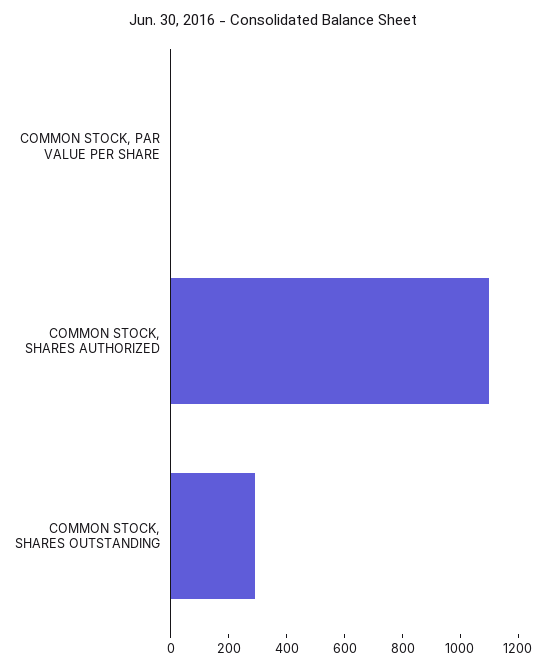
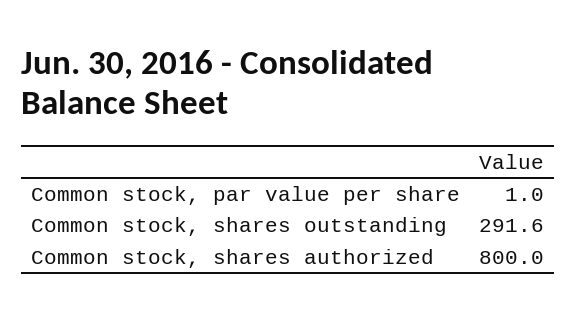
COMMON STOCK, SHARES AUTHORIZED: 1100 -> 800

